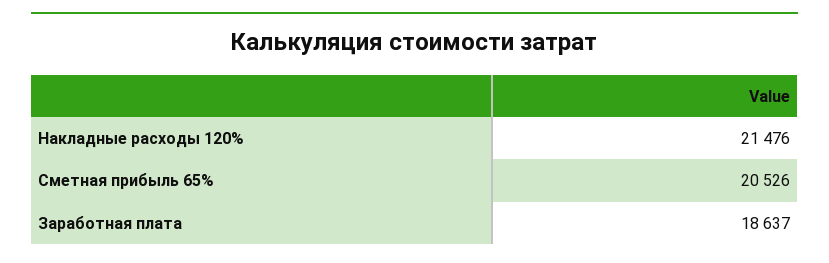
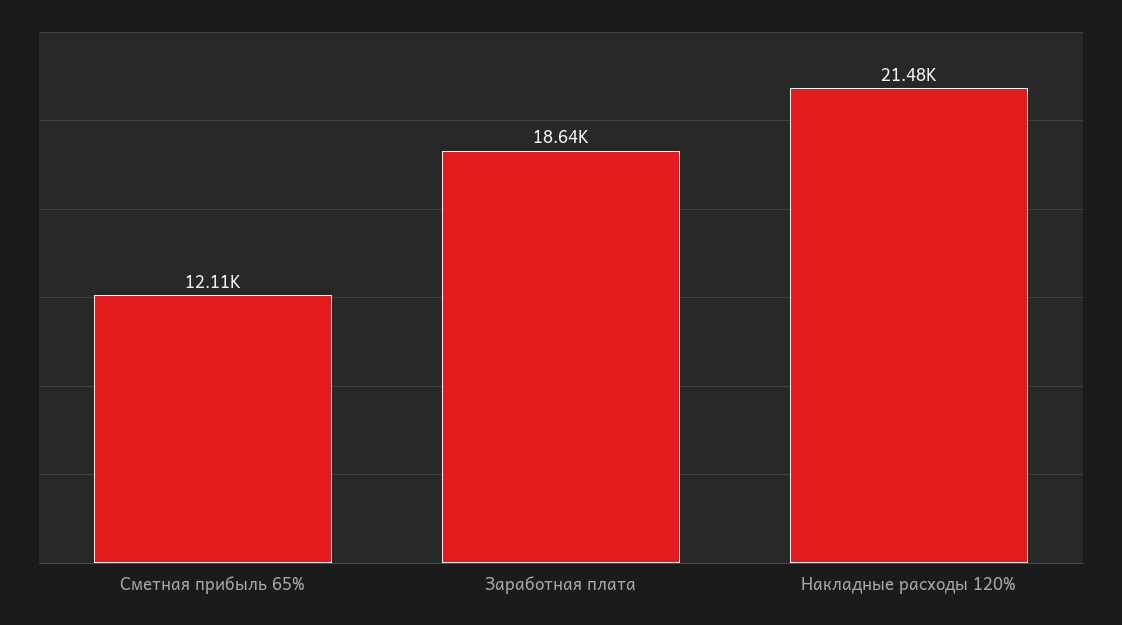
Сметная прибыль 65%: 20526 -> 12110

